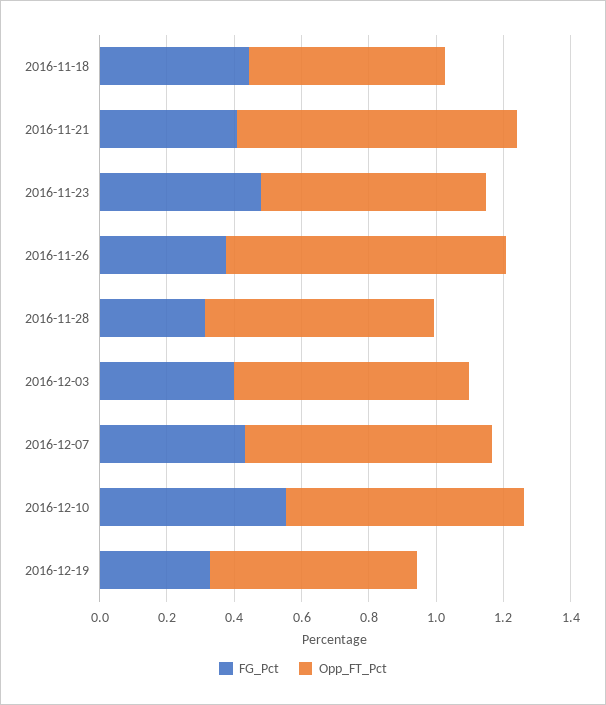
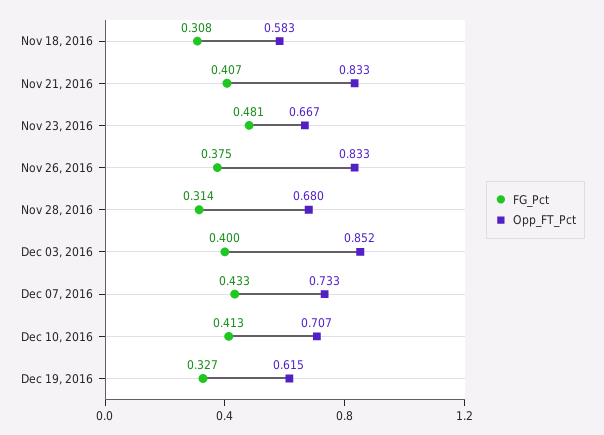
FG_Pct, 2016-11-18: 0.45 -> 0.308
Opp_FT_Pct, 2016-12-03: 0.7 -> 0.852
FG_Pct, 2016-12-10: 0.55 -> 0.413

